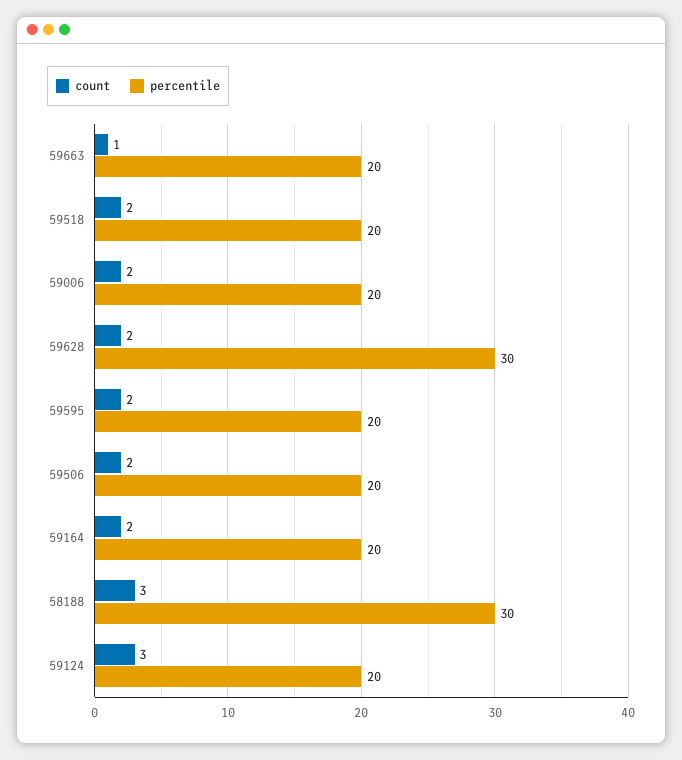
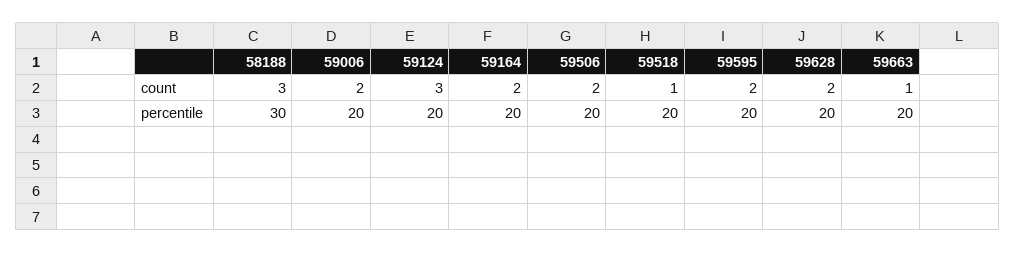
count, 59518: 2 -> 1
percentile, 59628: 30 -> 20

